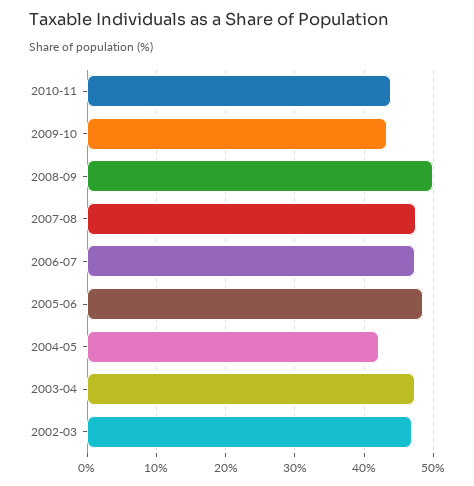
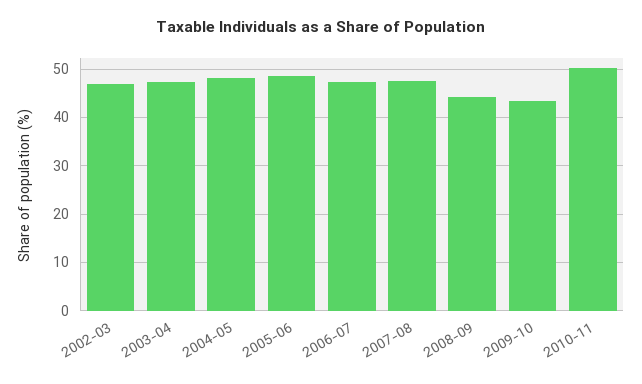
2010-11: 44 -> 50
2008-09: 50 -> 44
2004-05: 42 -> 48

